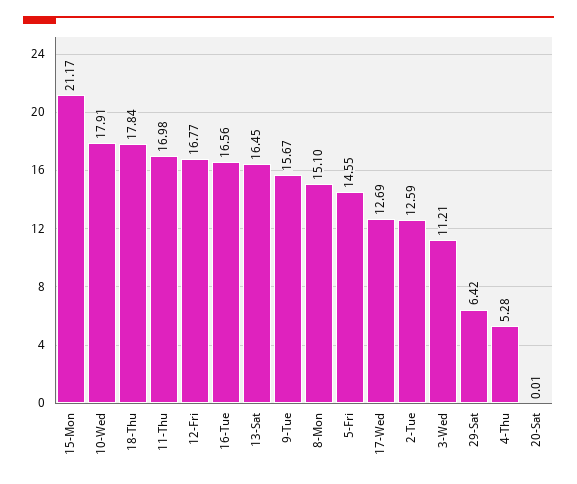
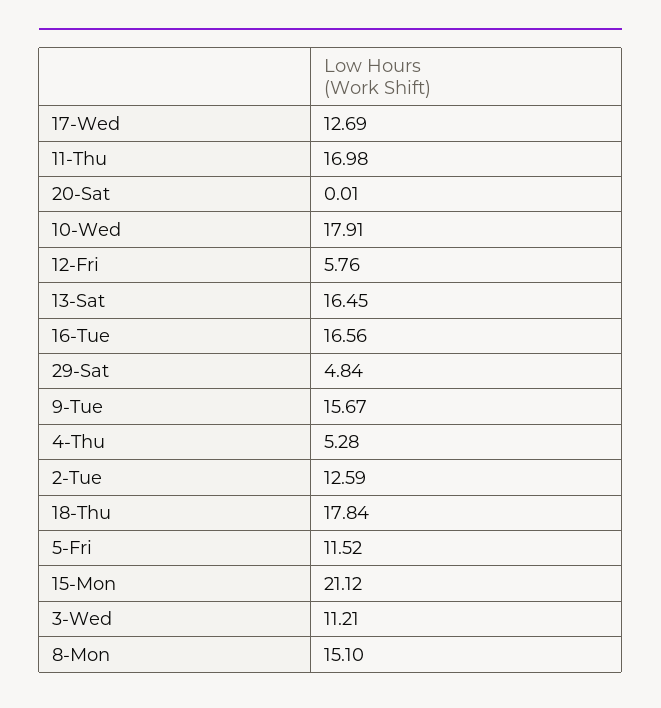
15-Mon: 21.17 -> 21.12
12-Fri: 16.77 -> 5.76
5-Fri: 14.55 -> 11.52
29-Sat: 6.42 -> 4.84

